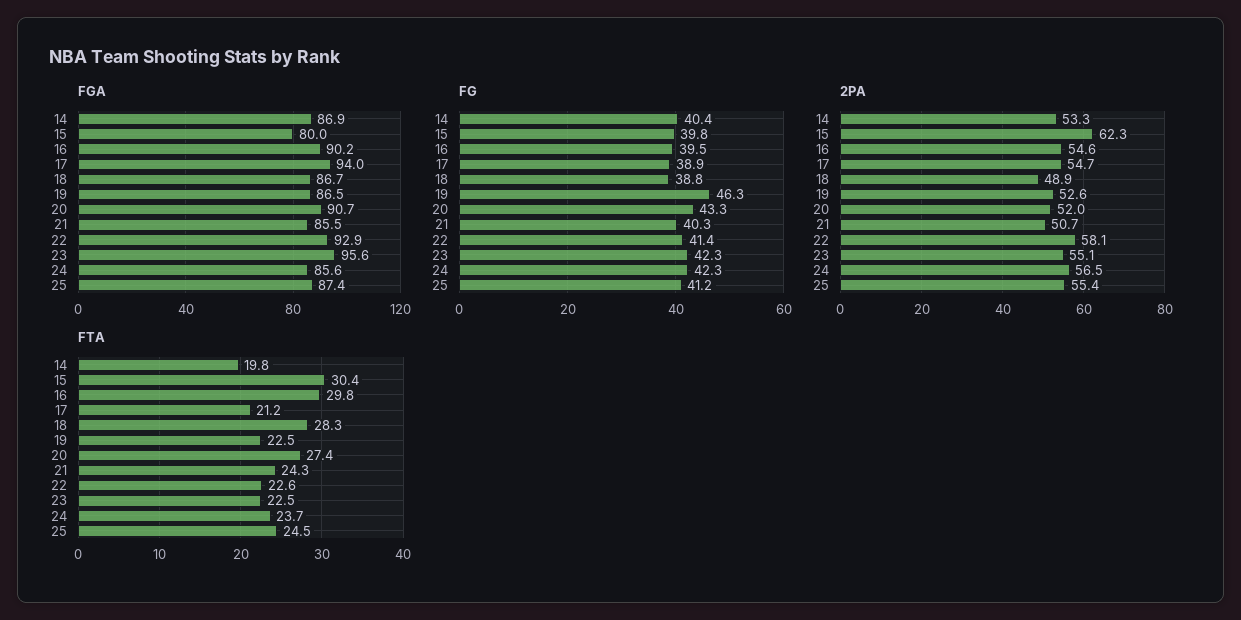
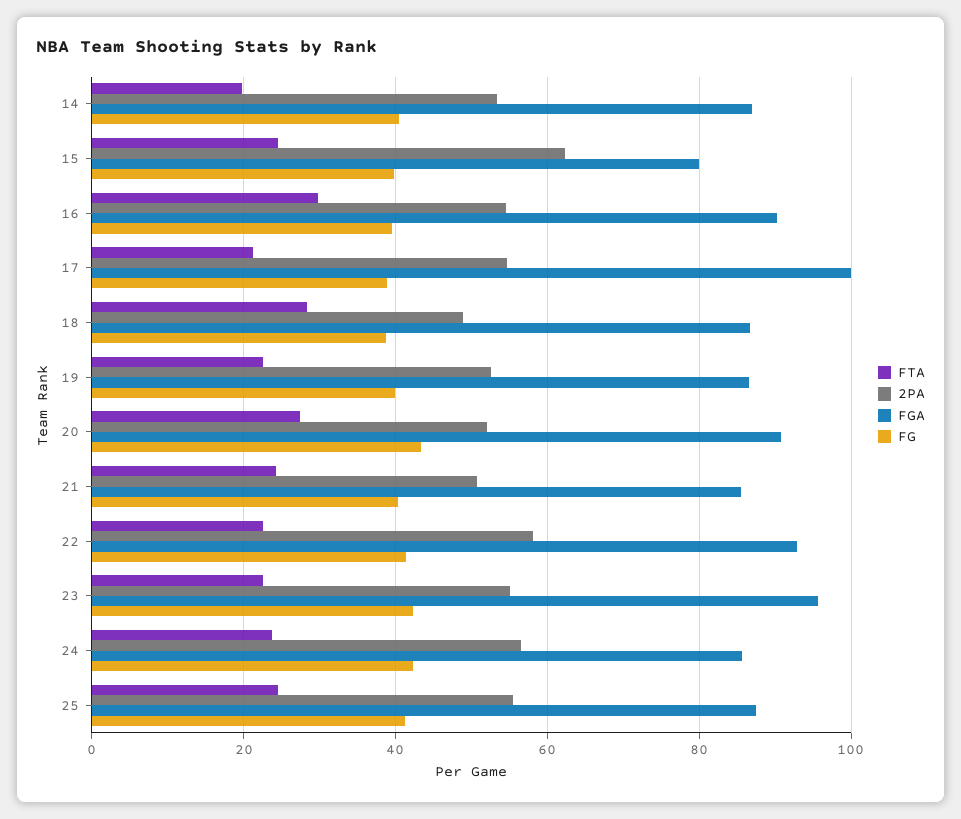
FGA, 17: 94 -> 100
FG, 19: 46.3 -> 40
FTA, 15: 30.4 -> 24

